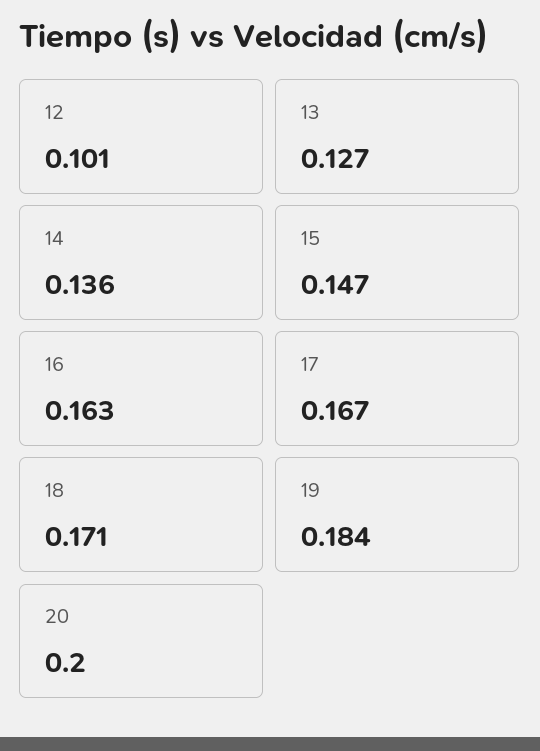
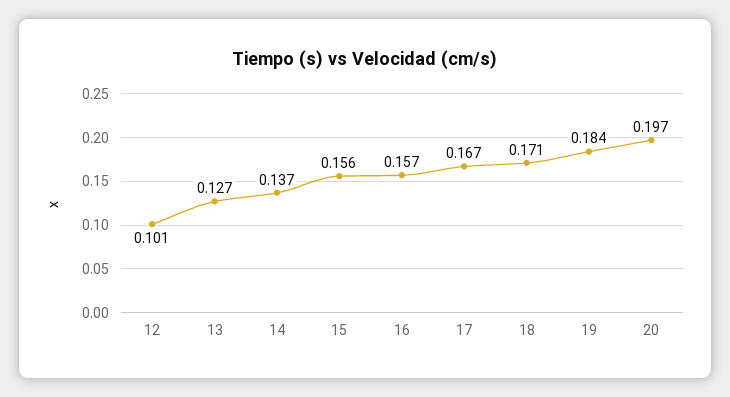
14: 0.136 -> 0.137
15: 0.147 -> 0.156
16: 0.163 -> 0.157
20: 0.2 -> 0.197

